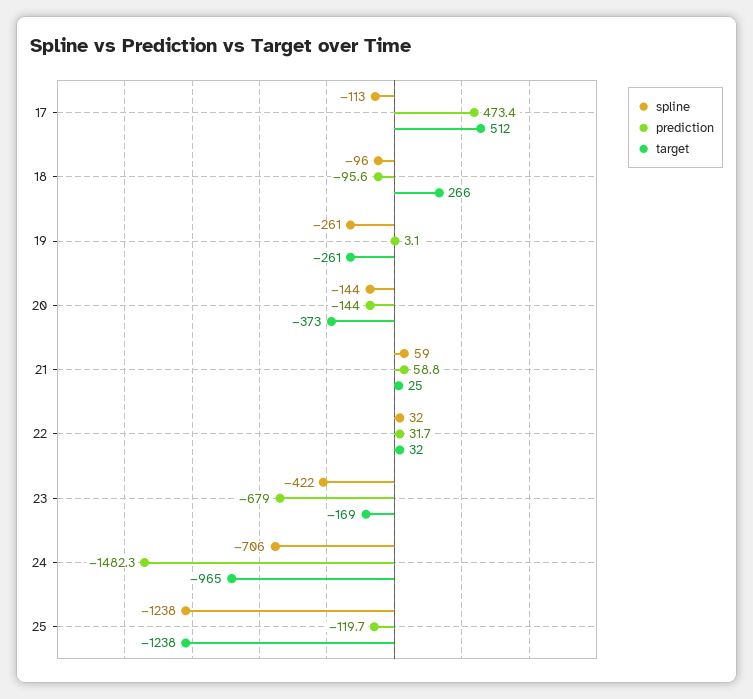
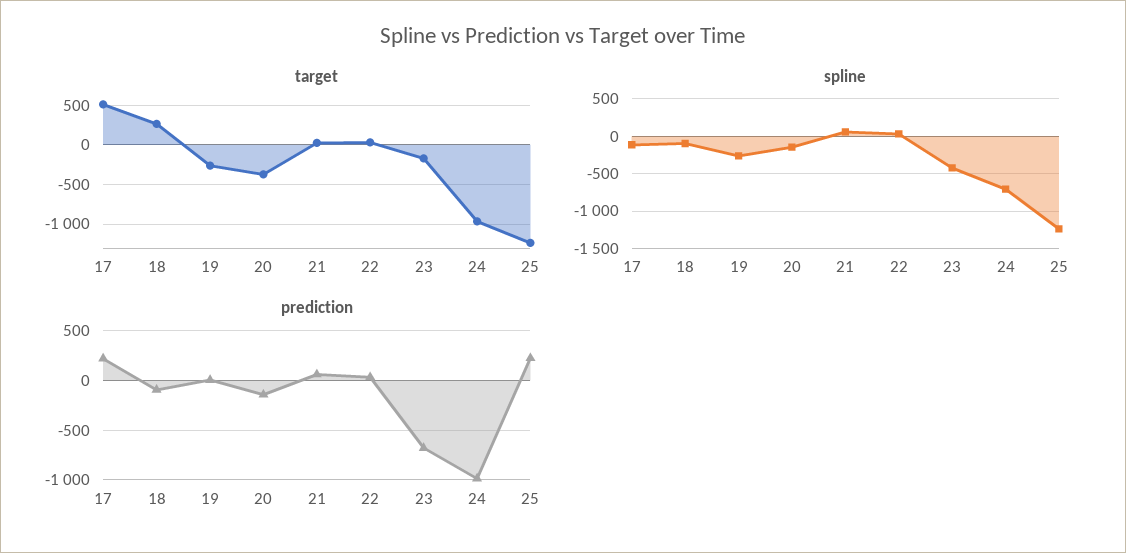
prediction, 17: 473.4 -> 200
prediction, 24: -1482.3 -> -1000
prediction, 25: -119.7 -> 200

